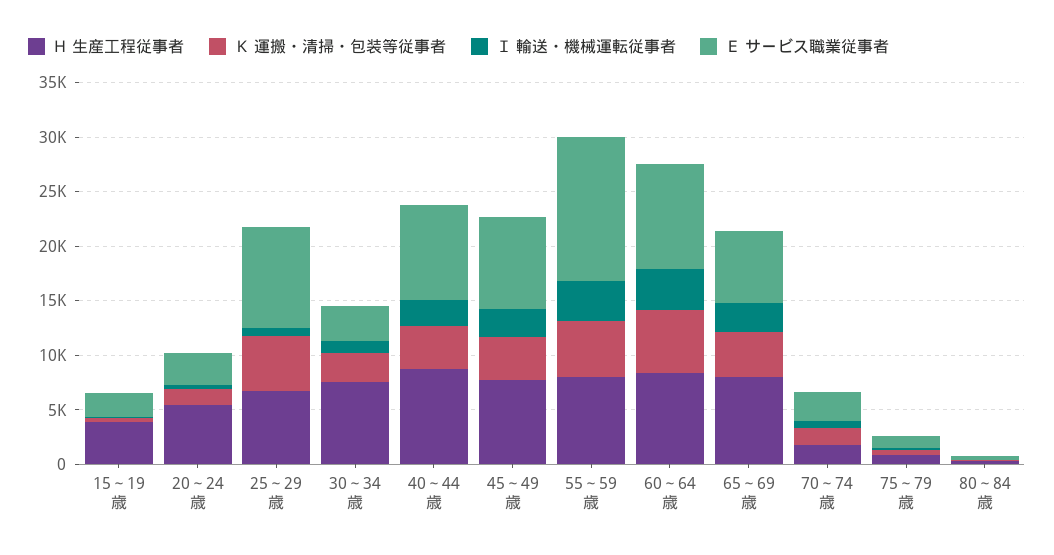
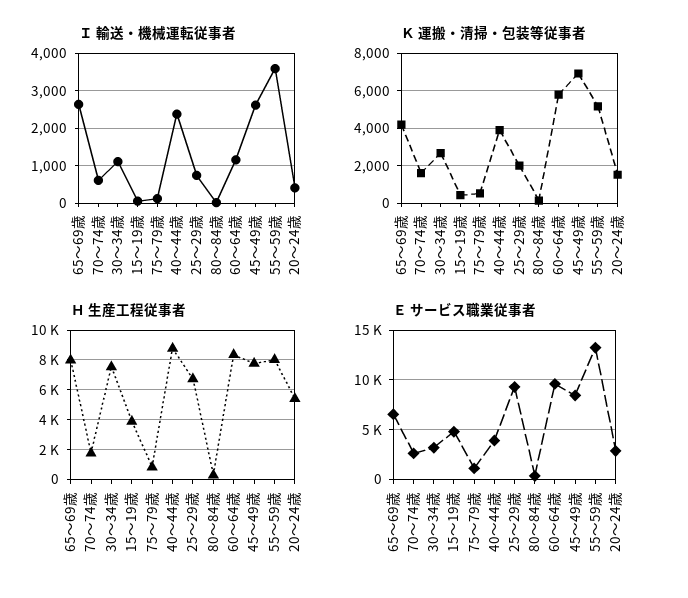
Ｅ サービス職業従事者, 15～19歳: 2000 -> 5000
Ｋ 運搬・清掃・包装等従事者, 25～29歳: 5000 -> 2000
Ｅ サービス職業従事者, 40～44歳: 9000 -> 4000
Ｋ 運搬・清掃・包装等従事者, 45～49歳: 4000 -> 7000
Ｉ 輸送・機械運転従事者, 60～64歳: 4000 -> 1200

